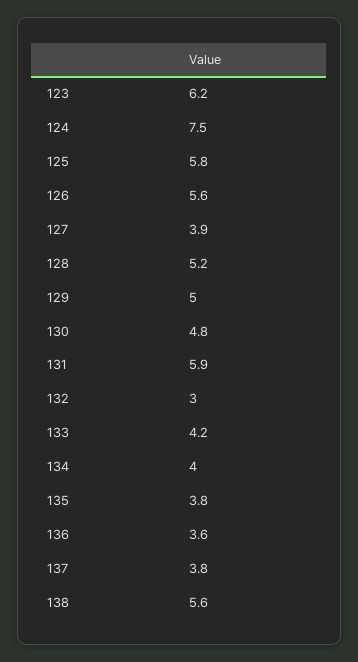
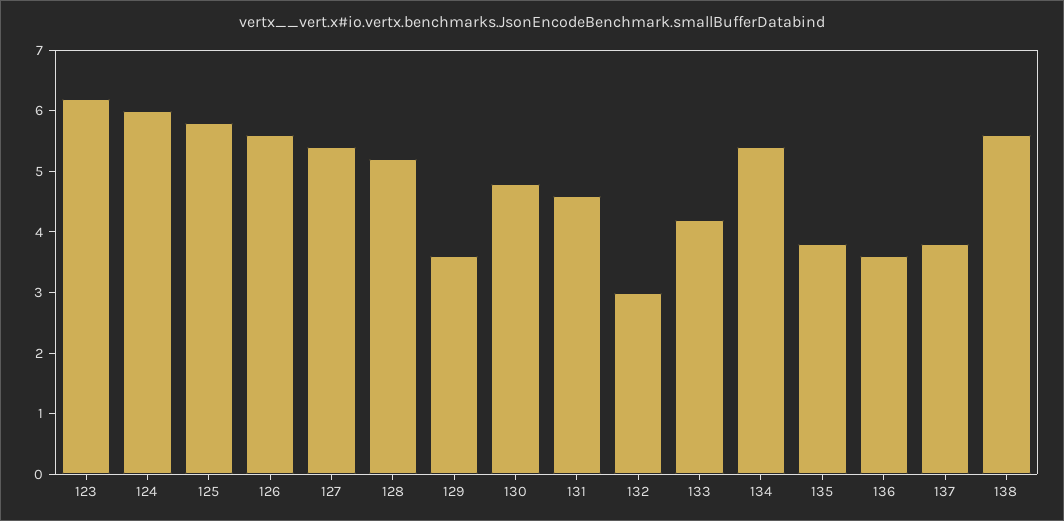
124: 7.5 -> 6
127: 3.9 -> 5.5
129: 5 -> 3.5
131: 5.9 -> 4.5
134: 4 -> 5.5

